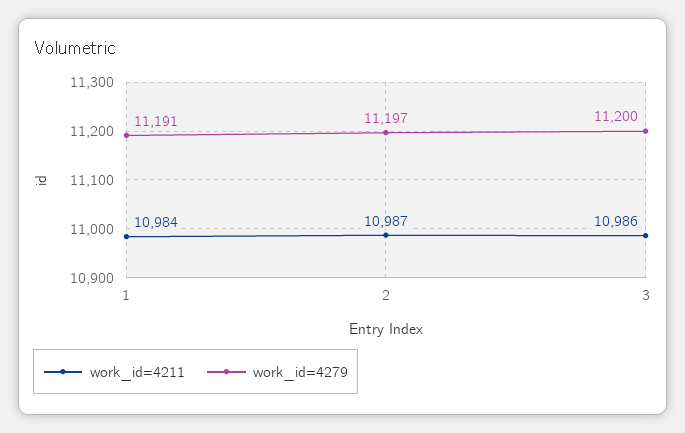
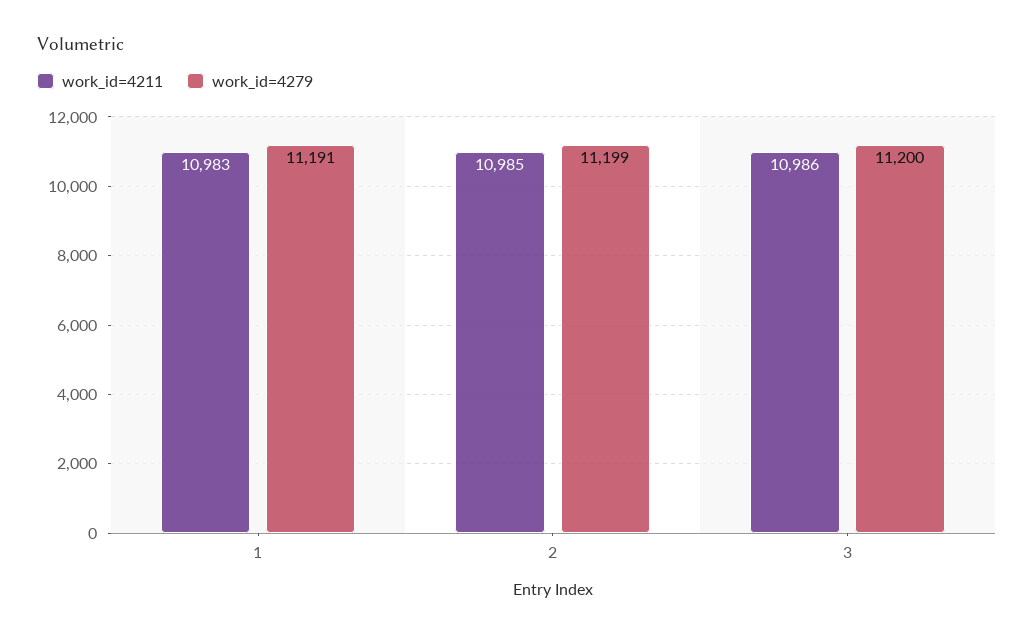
work_id=4211, 1: 10984 -> 10983
work_id=4211, 2: 10987 -> 10985
work_id=4279, 2: 11197 -> 11199

